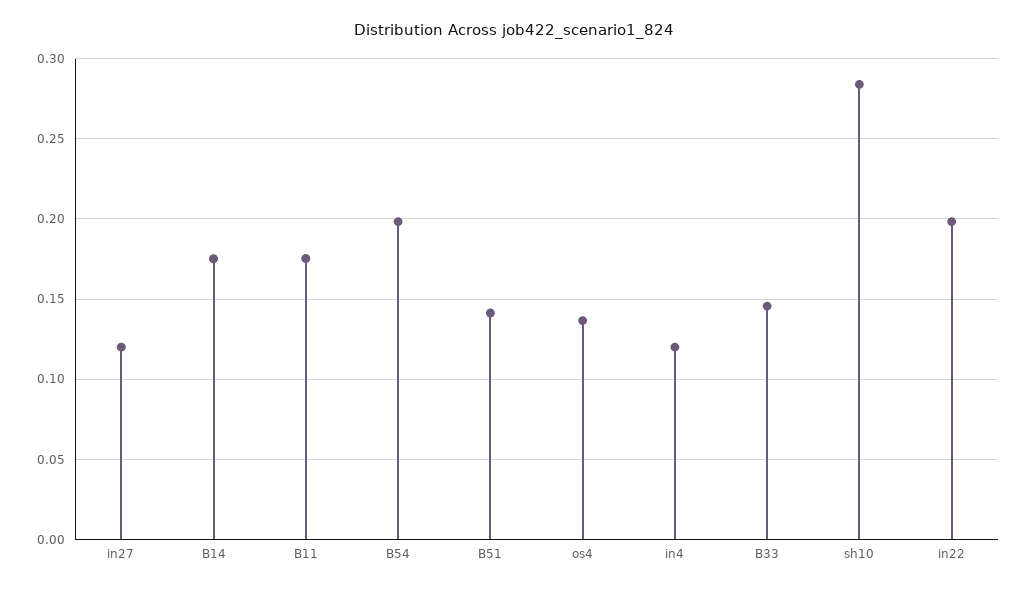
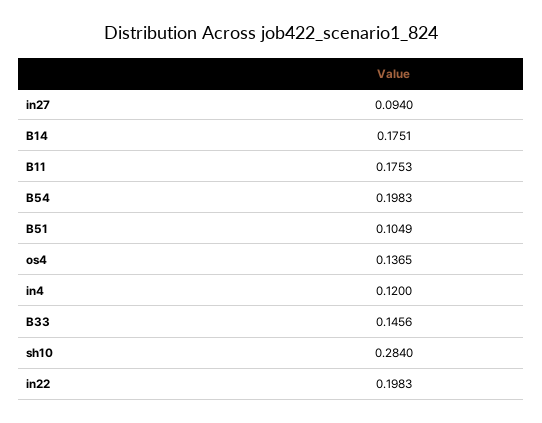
in27: 0.12 -> 0.094
B51: 0.14 -> 0.1049

